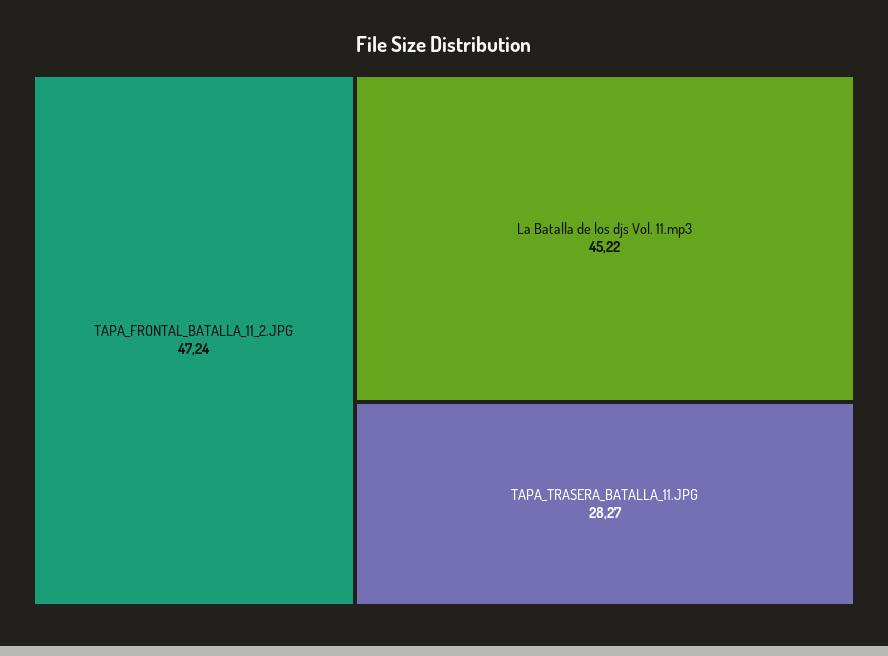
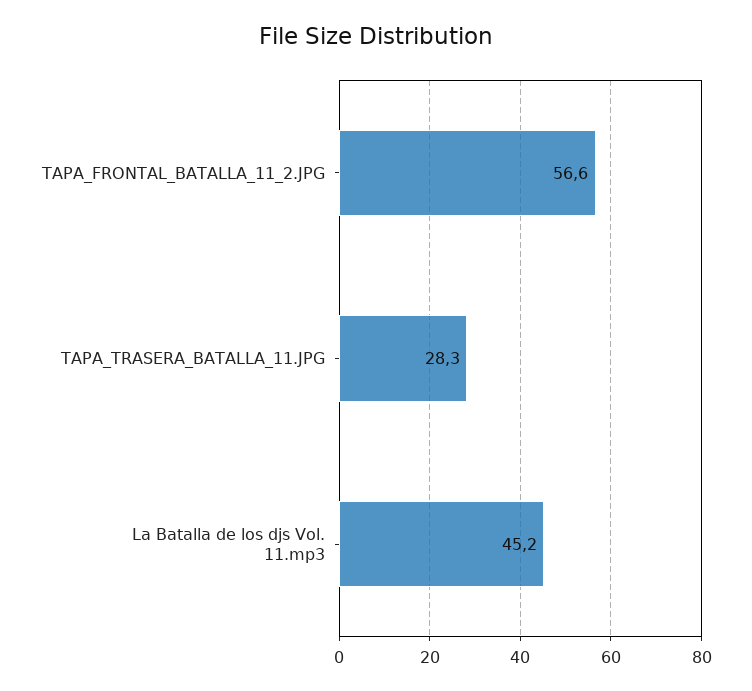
TAPA_FRONTAL_BATALLA_11_2.JPG: 47.24 -> 56.6

